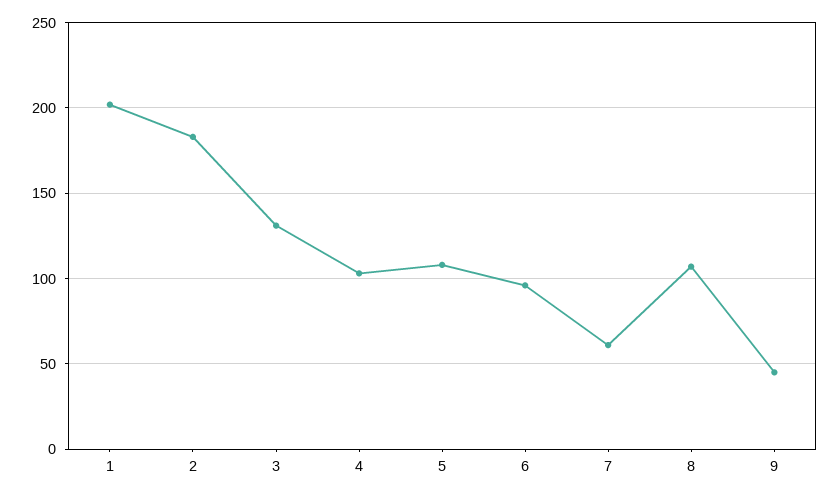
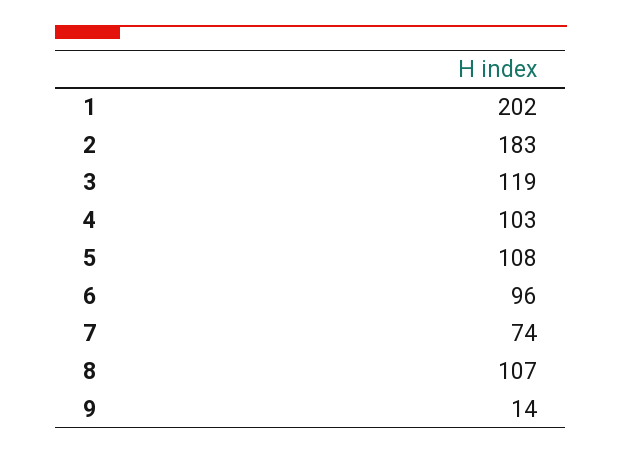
3: 130 -> 119
7: 60 -> 74
9: 45 -> 14

